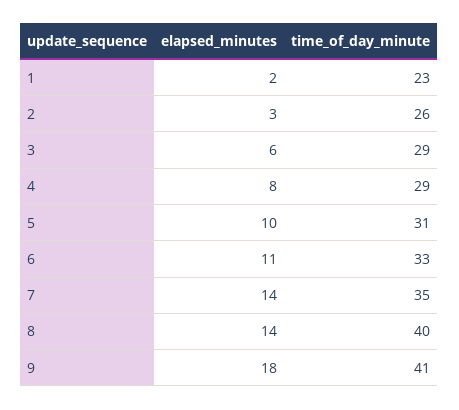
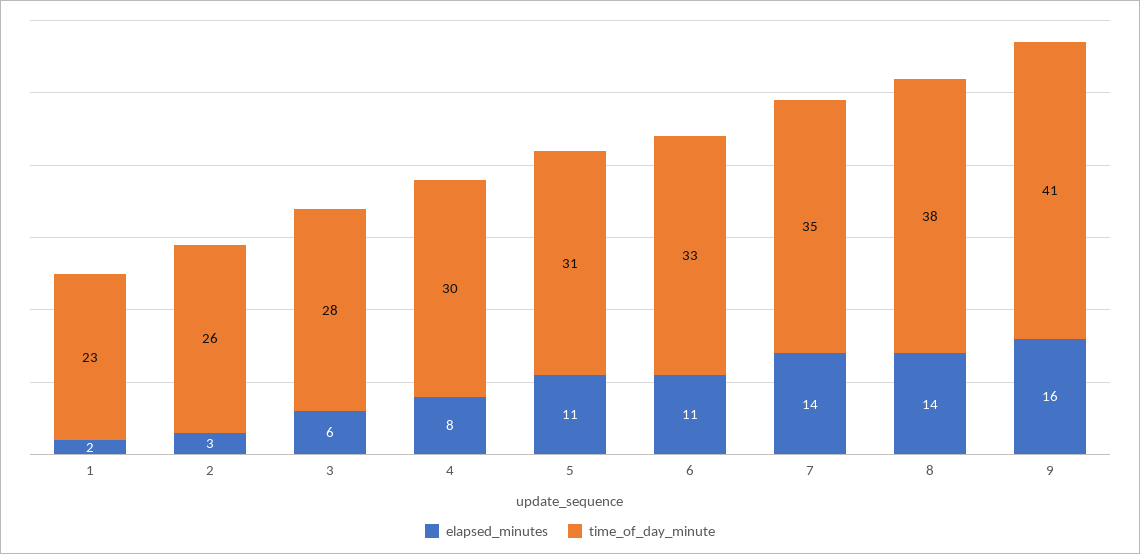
time_of_day_minute, 3: 29 -> 28
time_of_day_minute, 4: 29 -> 30
elapsed_minutes, 5: 10 -> 11
time_of_day_minute, 8: 40 -> 38
elapsed_minutes, 9: 18 -> 16

